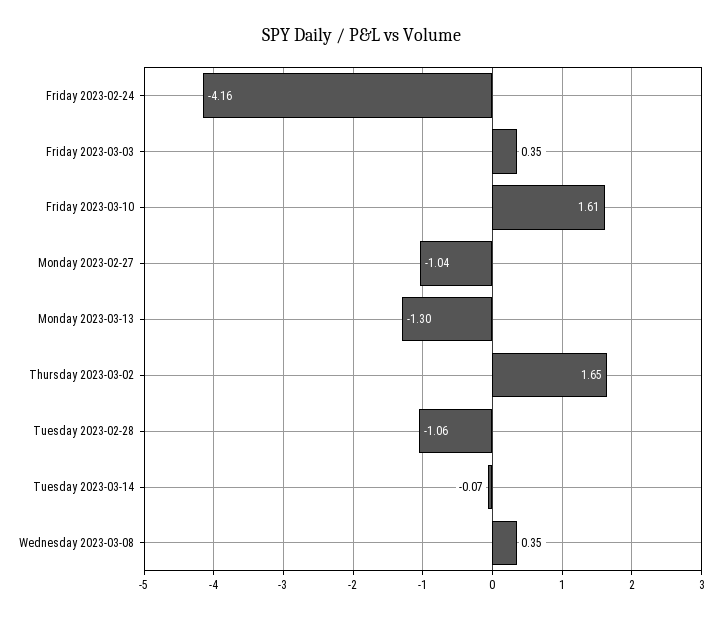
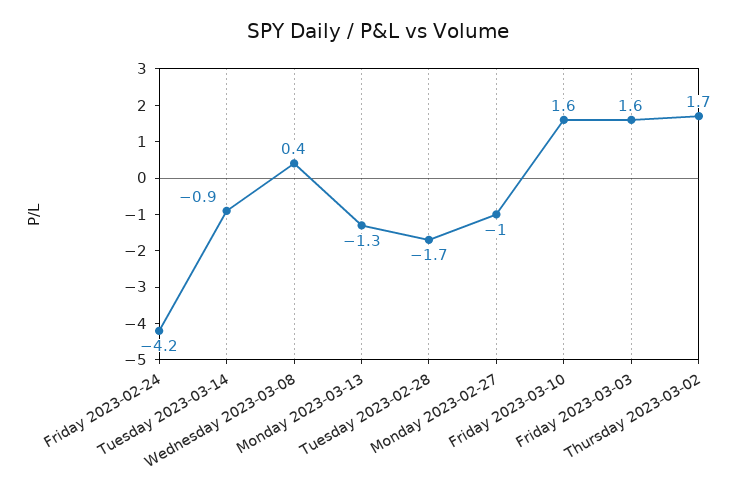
Friday 2023-03-03: 0.35 -> 1.6
Tuesday 2023-02-28: -1.06 -> -1.7
Tuesday 2023-03-14: -0.07 -> -0.9

